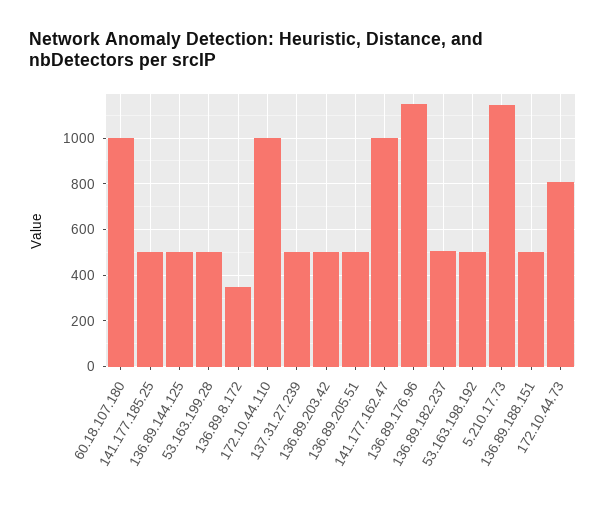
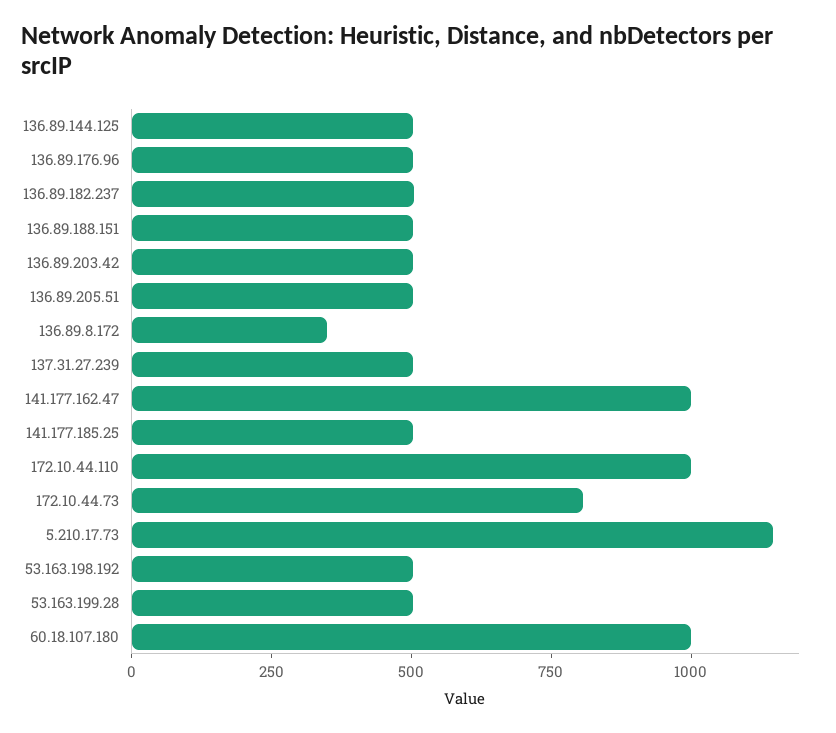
136.89.176.96: 1150 -> 500

